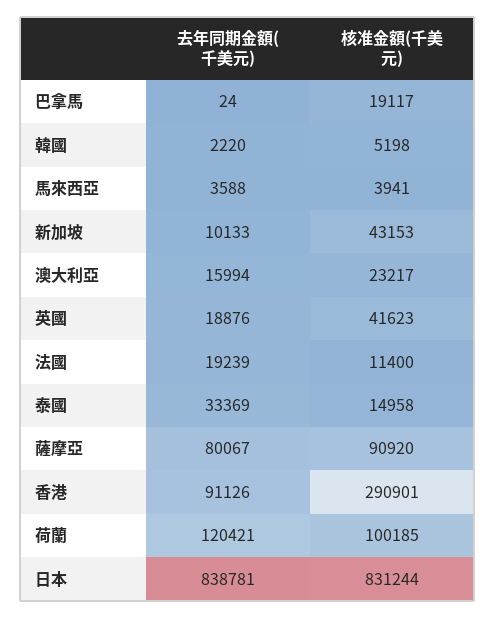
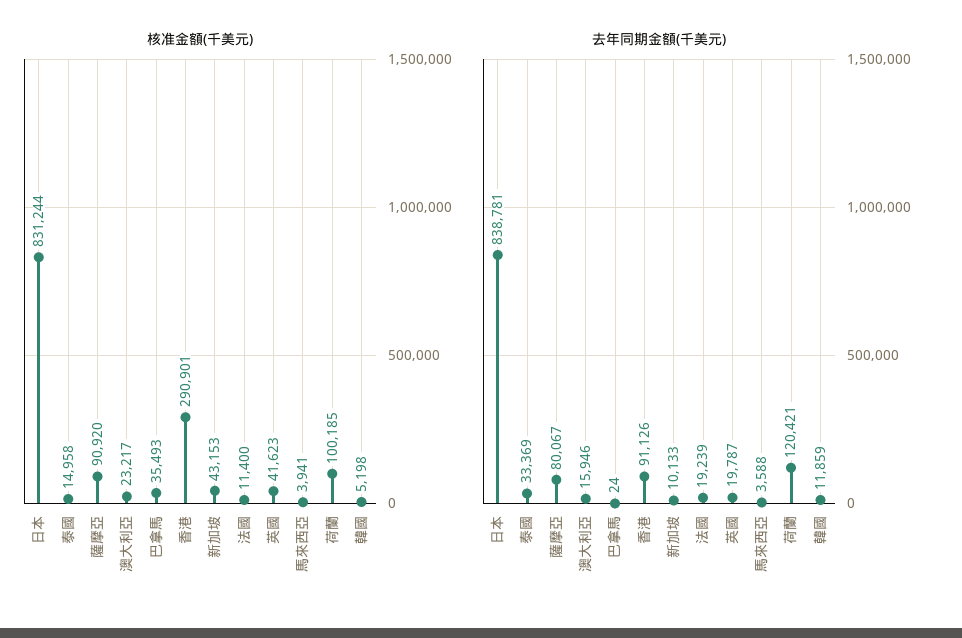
核准金額(千美元), 巴拿馬: 19117 -> 35493
去年同期金額(千美元), 韓國: 2220 -> 11859
去年同期金額(千美元), 澳大利亞: 15994 -> 15946
去年同期金額(千美元), 英國: 18876 -> 19787

